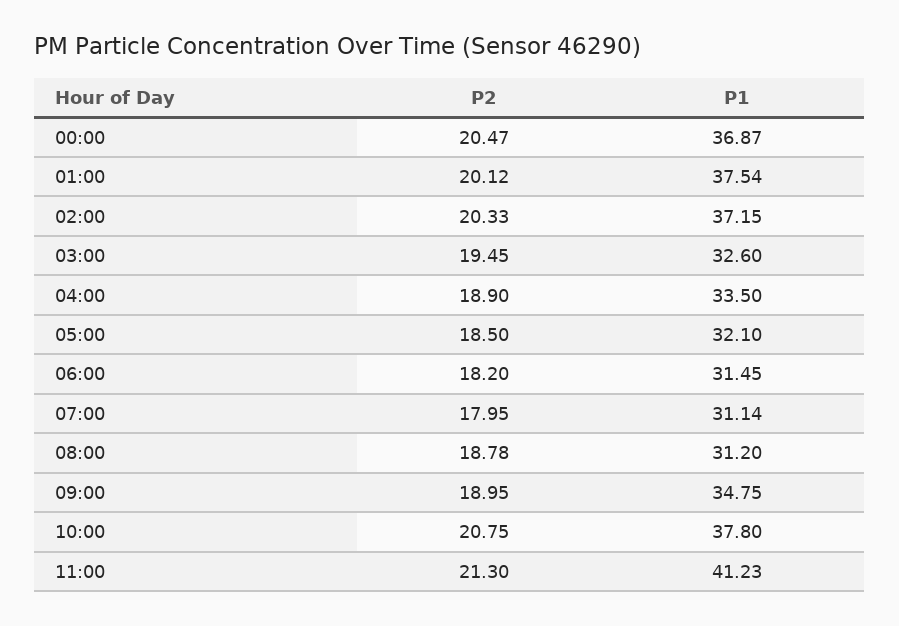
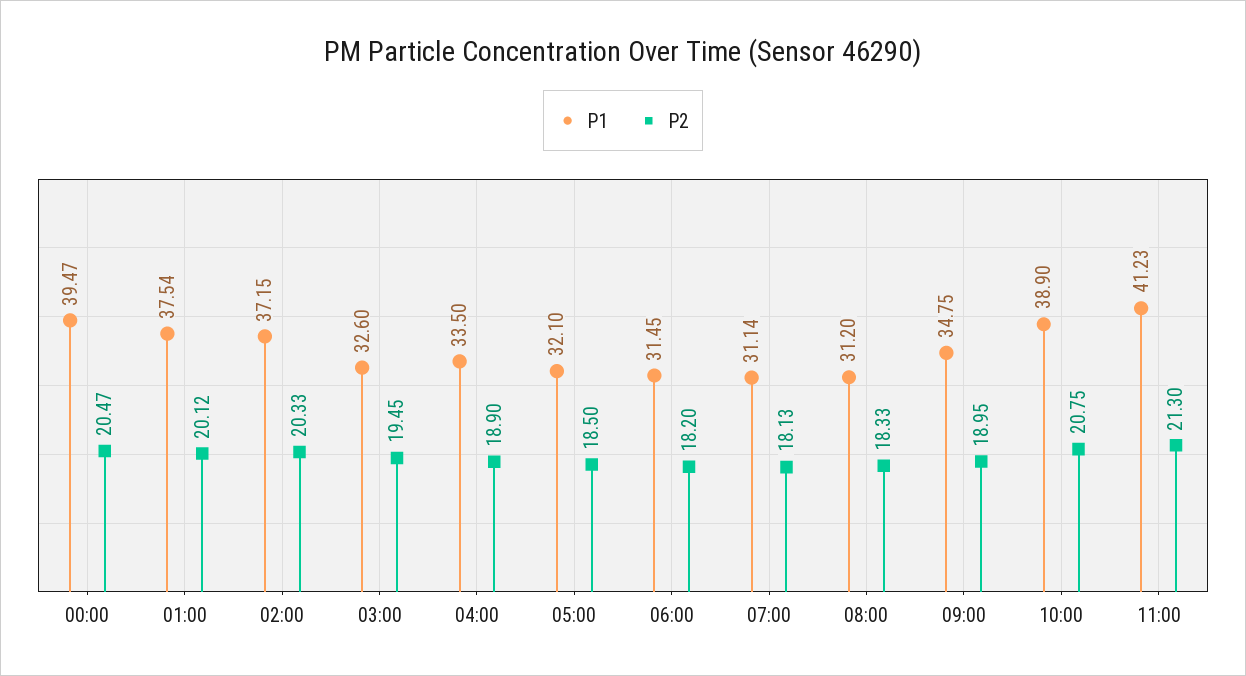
P1, 00:00: 36.87 -> 39.47
P2, 07:00: 17.95 -> 18.13
P2, 08:00: 18.78 -> 18.33
P1, 10:00: 37.8 -> 38.9

